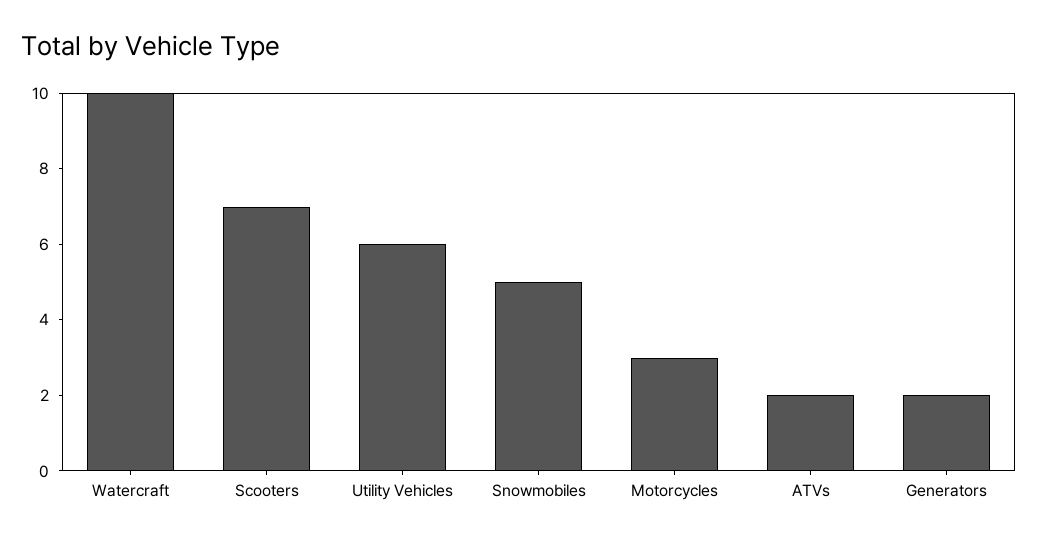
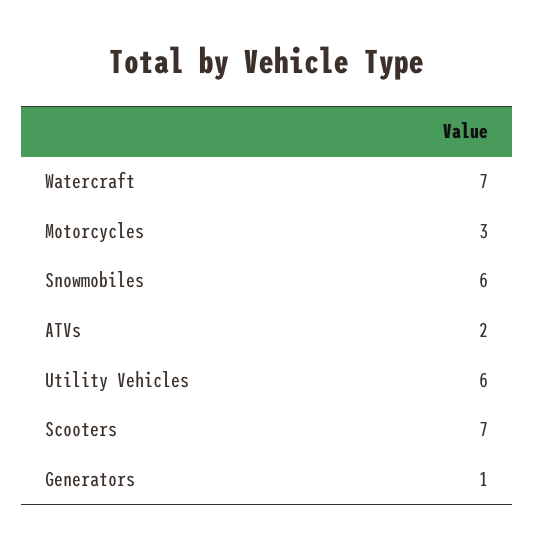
Watercraft: 10 -> 7
Snowmobiles: 5 -> 6
Generators: 2 -> 1

